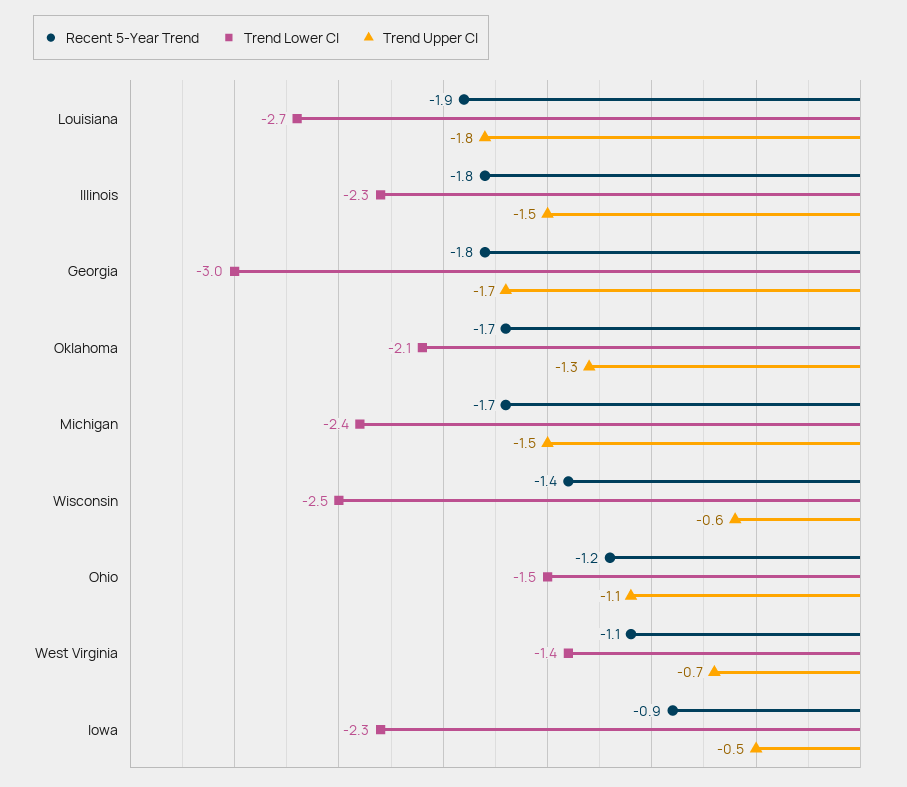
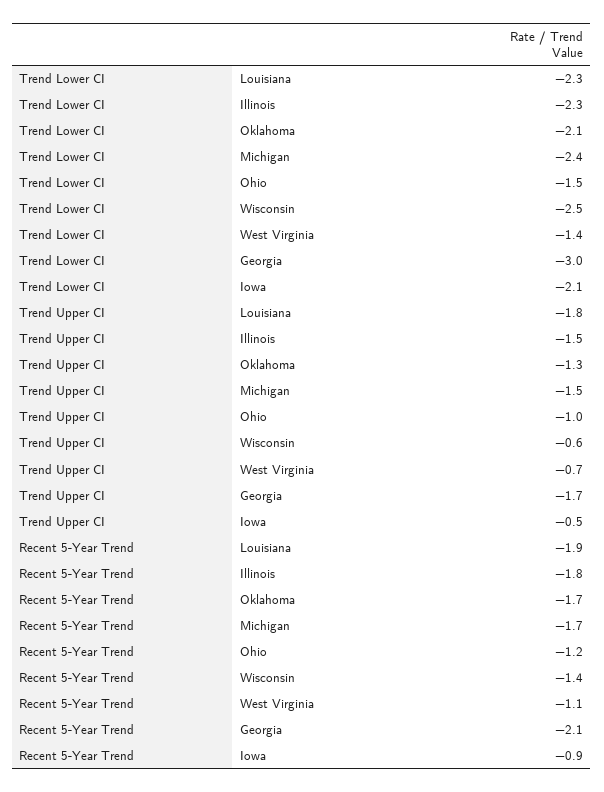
Trend Lower CI, Louisiana: -2.7 -> -2.3
Recent 5-Year Trend, Georgia: -1.8 -> -2.1
Trend Upper CI, Ohio: -1.1 -> -1
Trend Lower CI, Iowa: -2.3 -> -2.1

